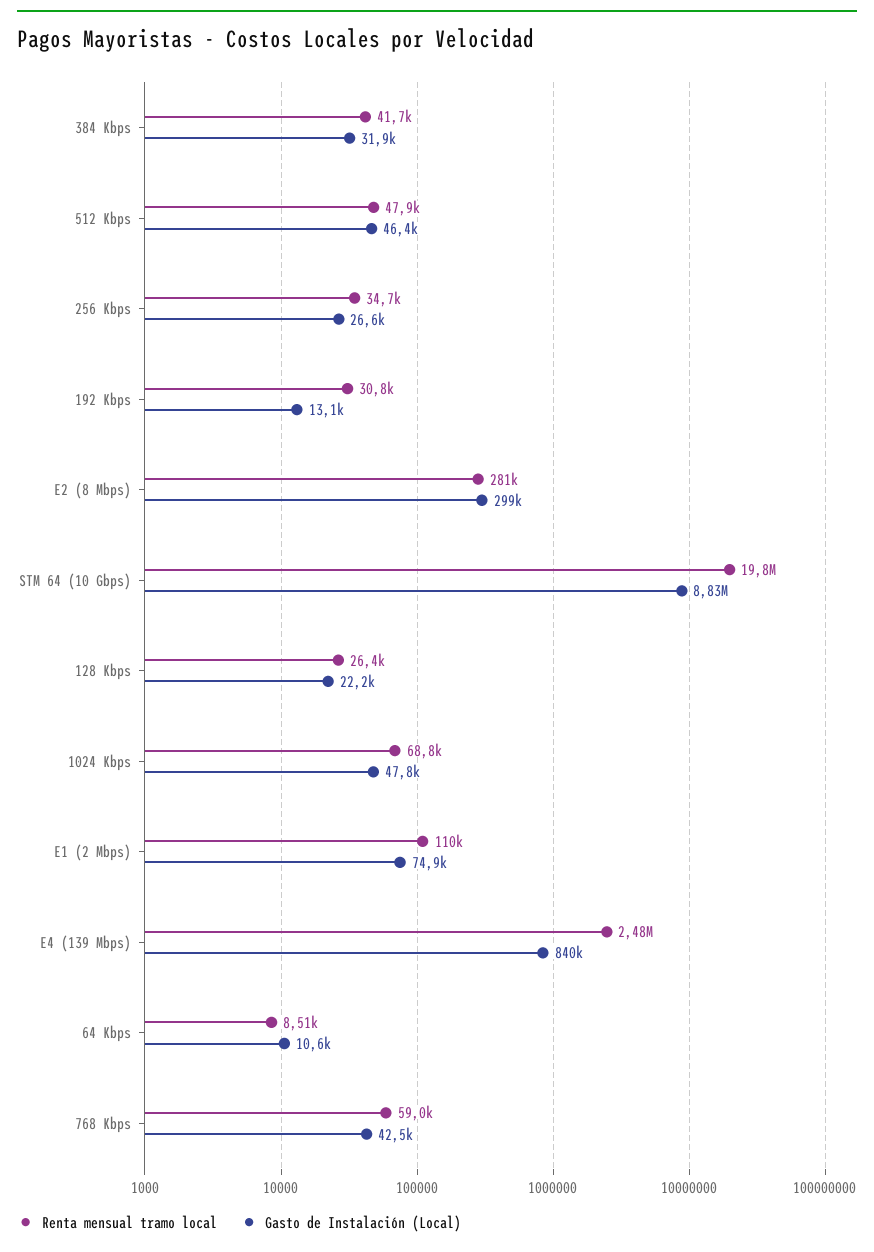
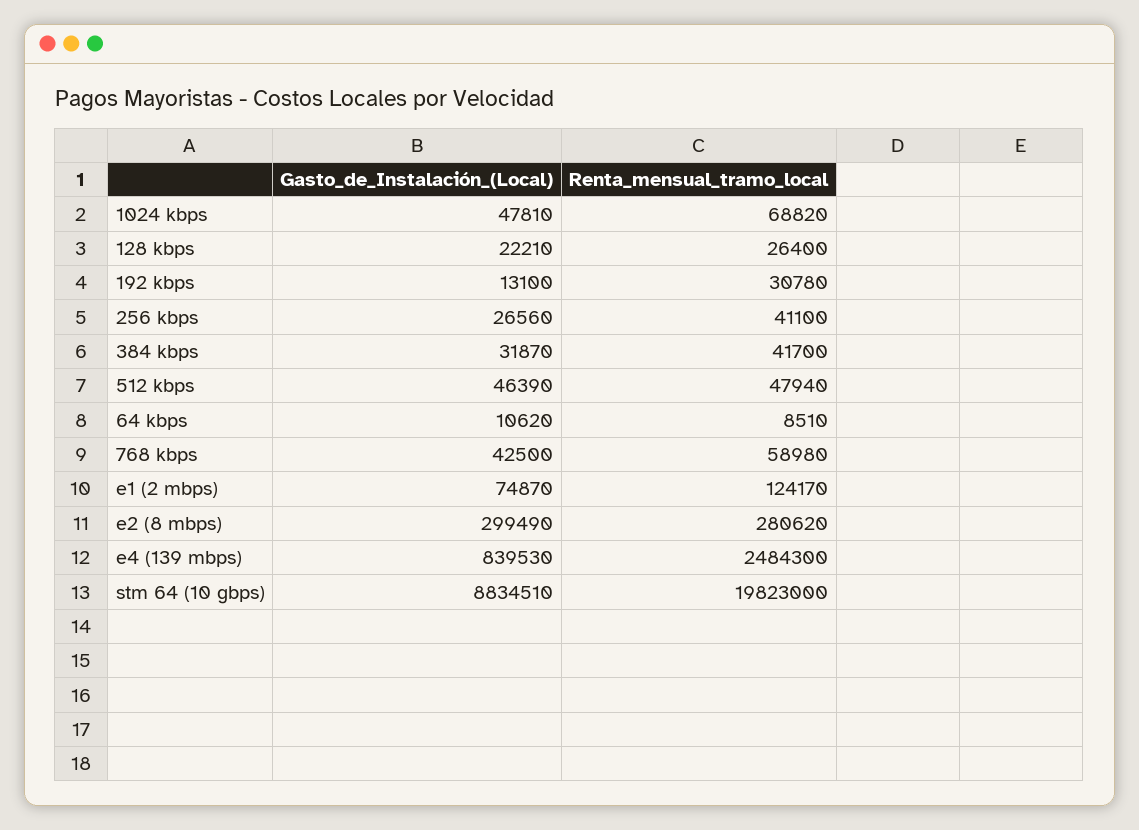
Renta mensual tramo local, 256 Kbps: 34700 -> 41100
Renta mensual tramo local, E1 (2 Mbps): 110000 -> 124170

